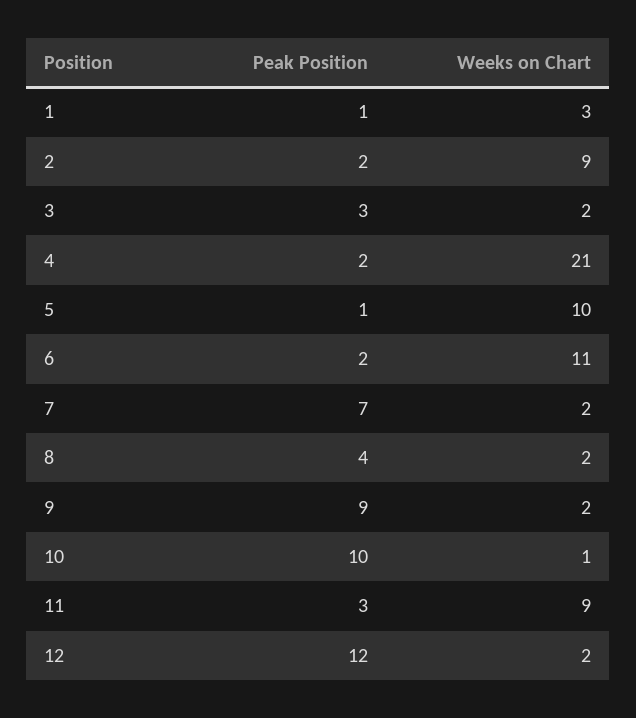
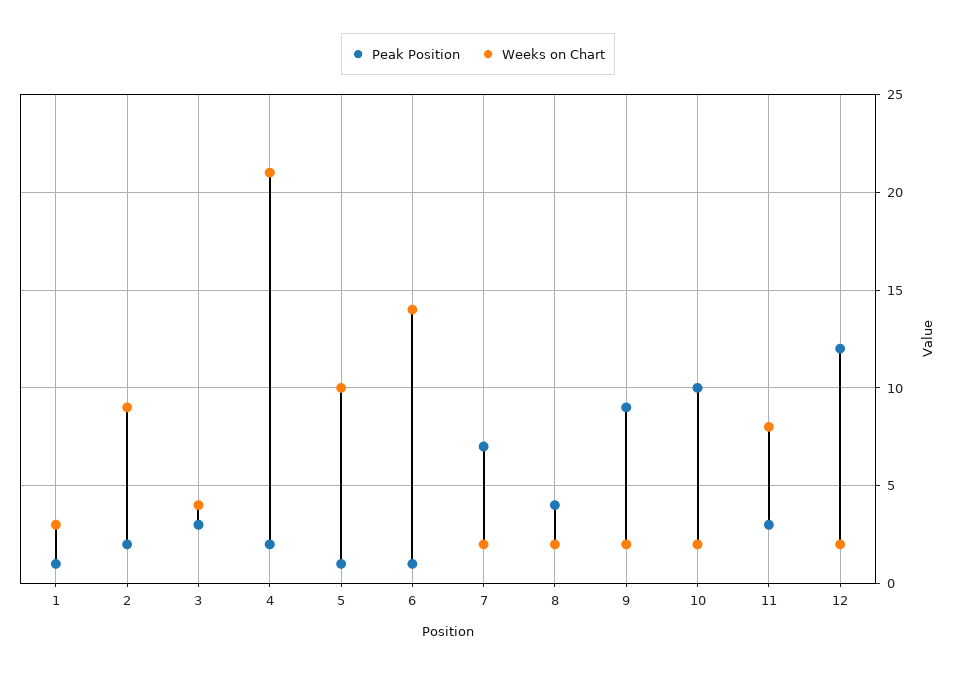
Weeks on Chart, 3: 2 -> 4
Peak Position, 6: 2 -> 1
Weeks on Chart, 6: 11 -> 14
Weeks on Chart, 10: 1 -> 2
Weeks on Chart, 11: 9 -> 8

